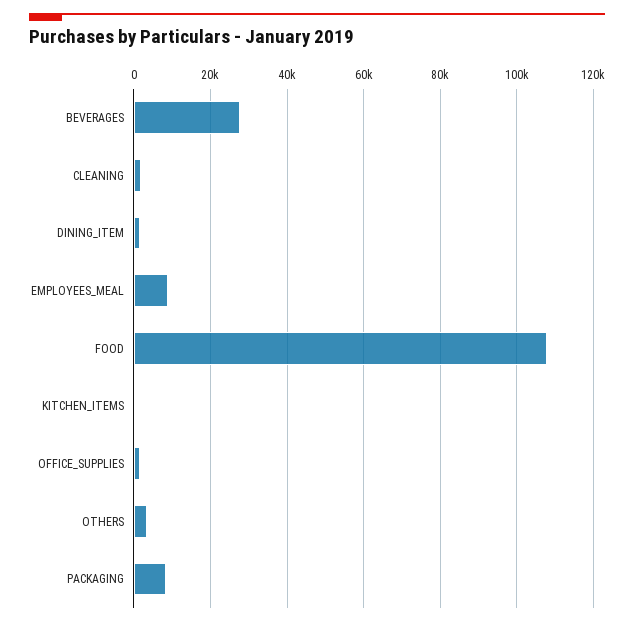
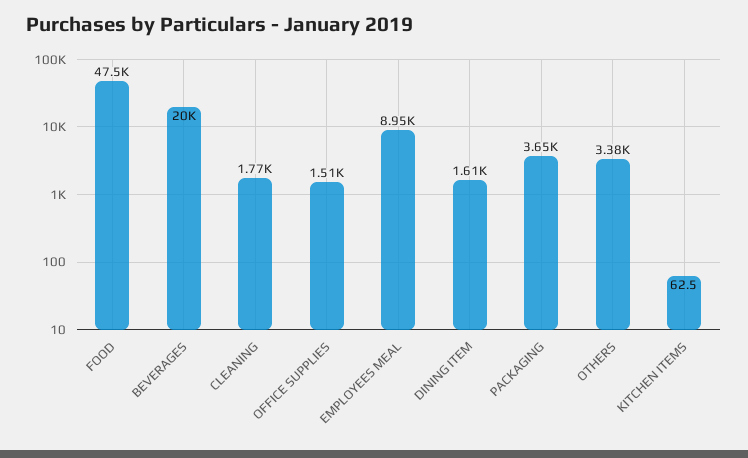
BEVERAGES: 28000 -> 20000
FOOD: 108000 -> 47500
PACKAGING: 8000 -> 3650

